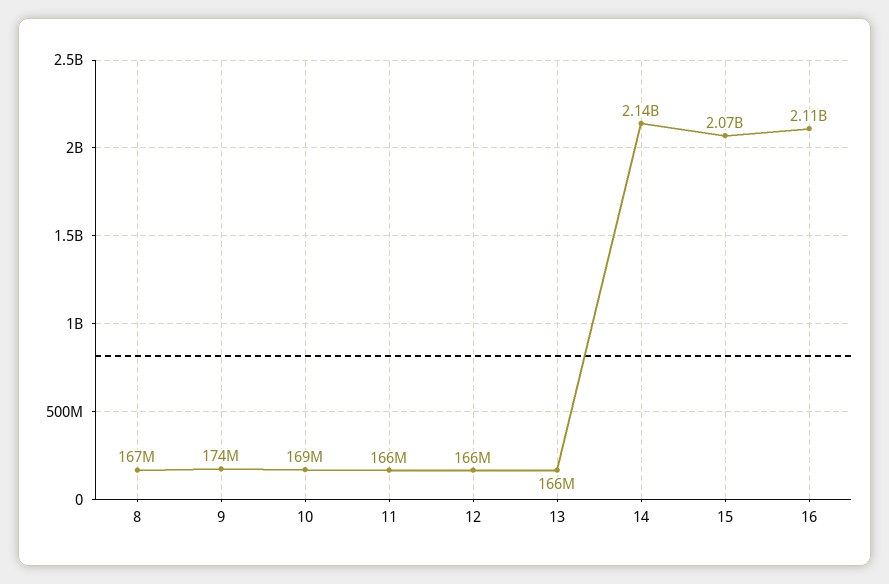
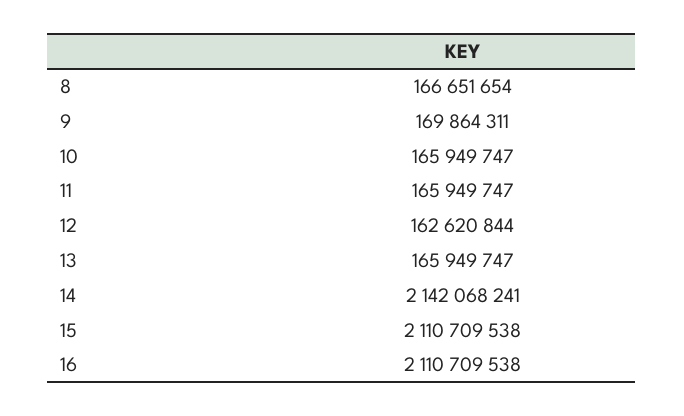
9: 174000000 -> 169864311
10: 169000000 -> 165949747
12: 166000000 -> 162620844
15: 2070000000 -> 2110709538

